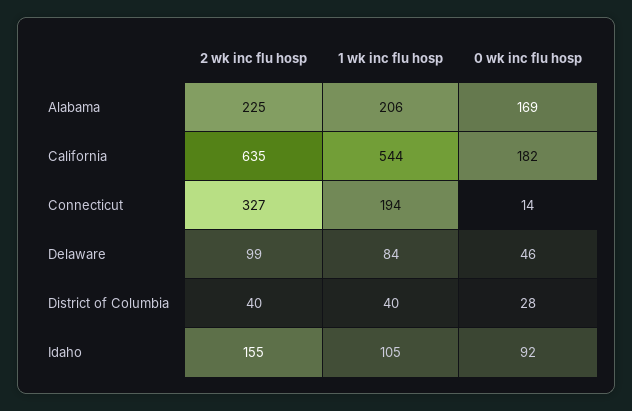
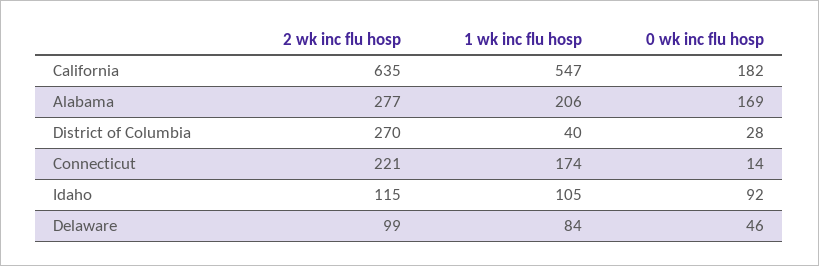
2 wk inc flu hosp, Alabama: 225 -> 277
1 wk inc flu hosp, California: 544 -> 547
2 wk inc flu hosp, Connecticut: 327 -> 221
1 wk inc flu hosp, Connecticut: 194 -> 174
2 wk inc flu hosp, District of Columbia: 40 -> 270
2 wk inc flu hosp, Idaho: 155 -> 115

